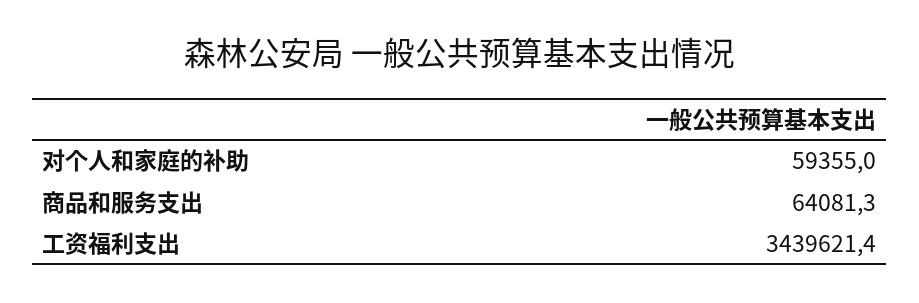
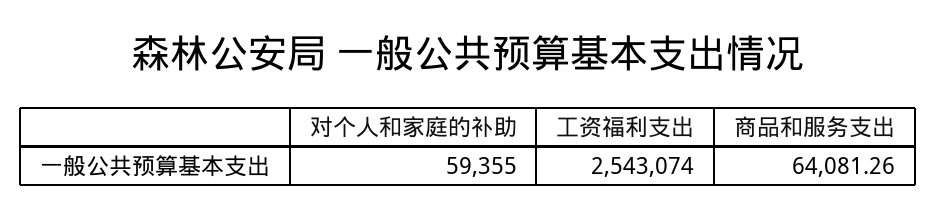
工资福利支出: 3439621.4 -> 2543074

